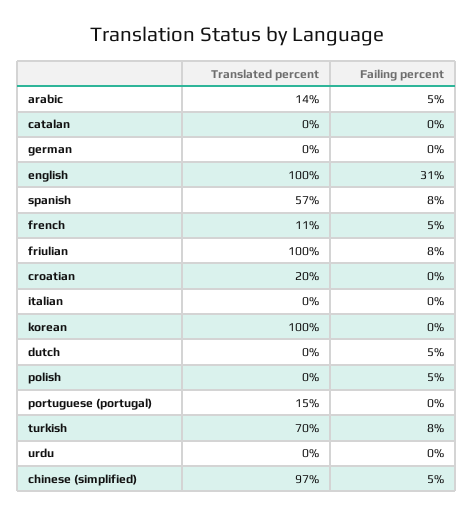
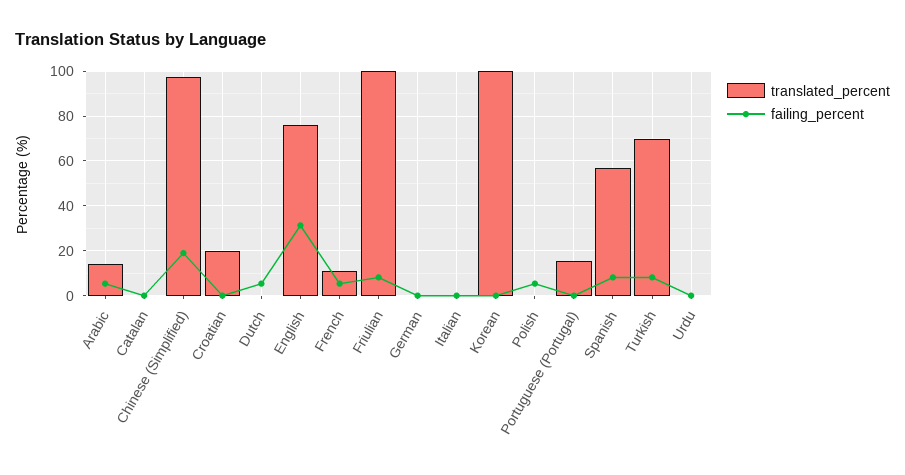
Translated percent, english: 100 -> 75
Failing percent, chinese (simplified): 5 -> 20

